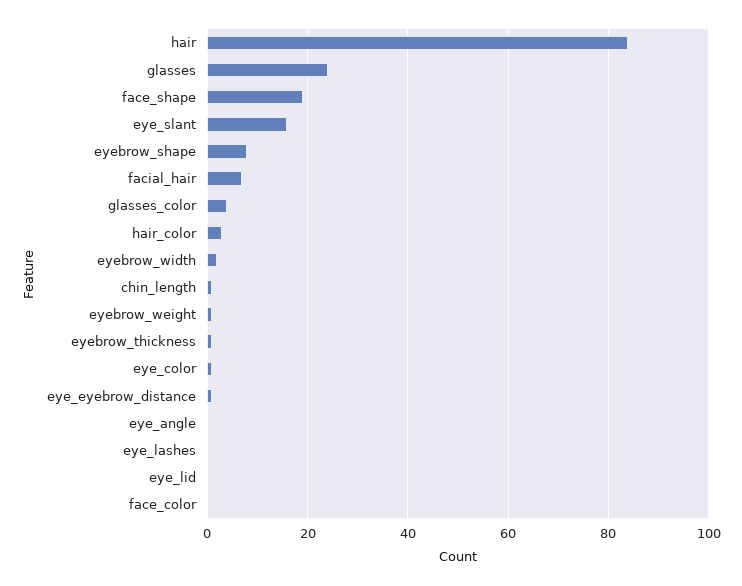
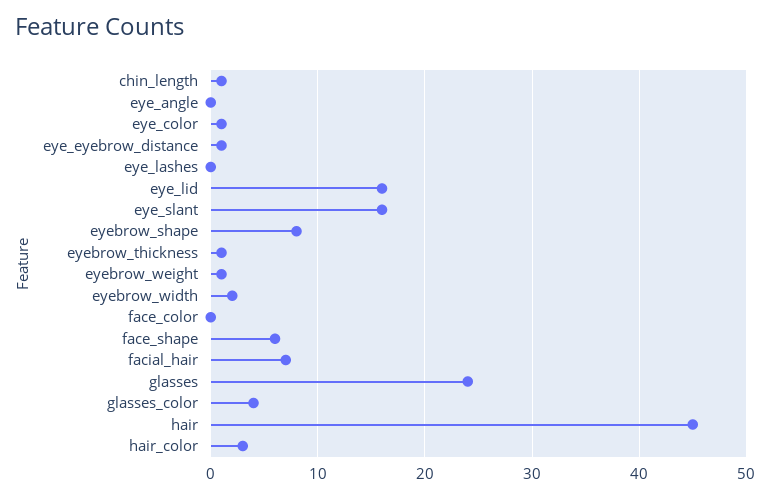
hair: 85 -> 45
face_shape: 20 -> 6
eye_lid: 0 -> 16

